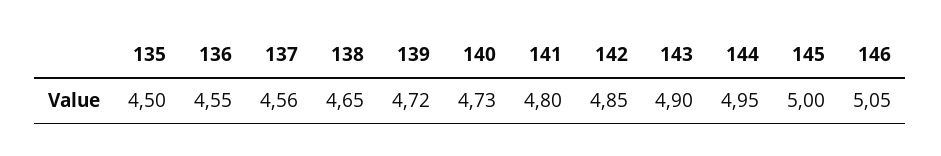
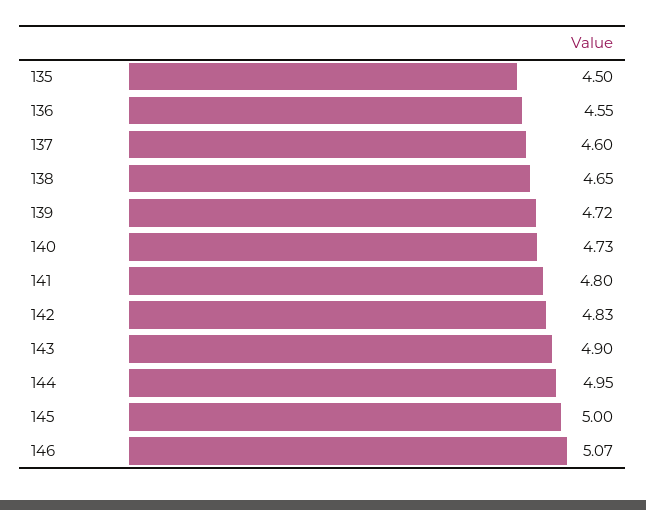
137: 4.56 -> 4.6
142: 4.85 -> 4.83
146: 5.05 -> 5.07

